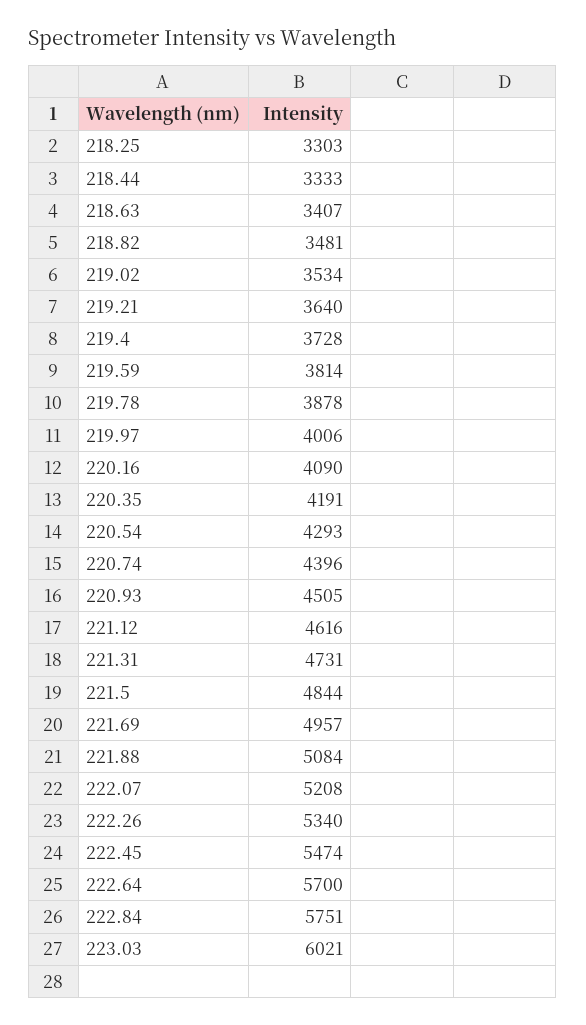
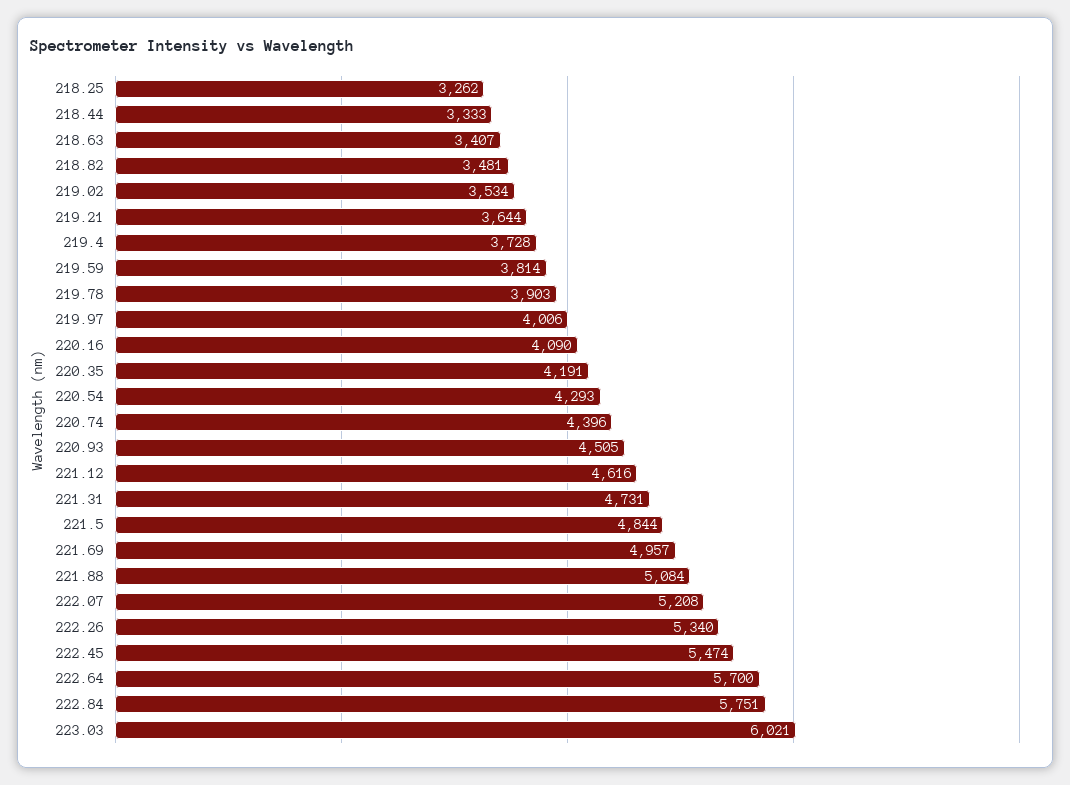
218.25: 3303 -> 3262
219.21: 3640 -> 3644
219.78: 3878 -> 3903

